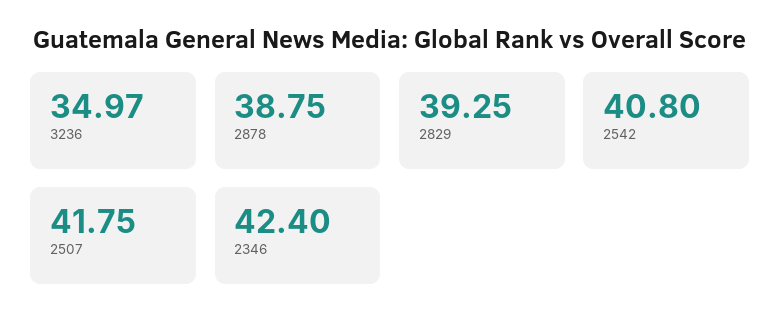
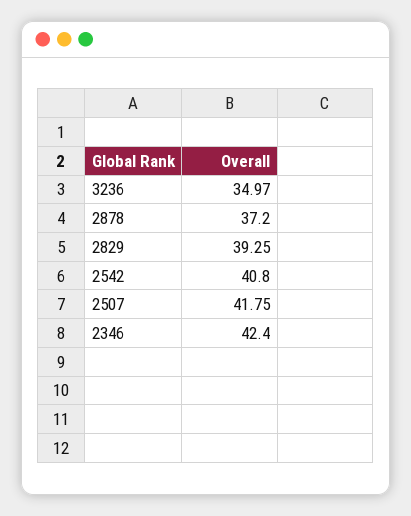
2878: 38.75 -> 37.2

